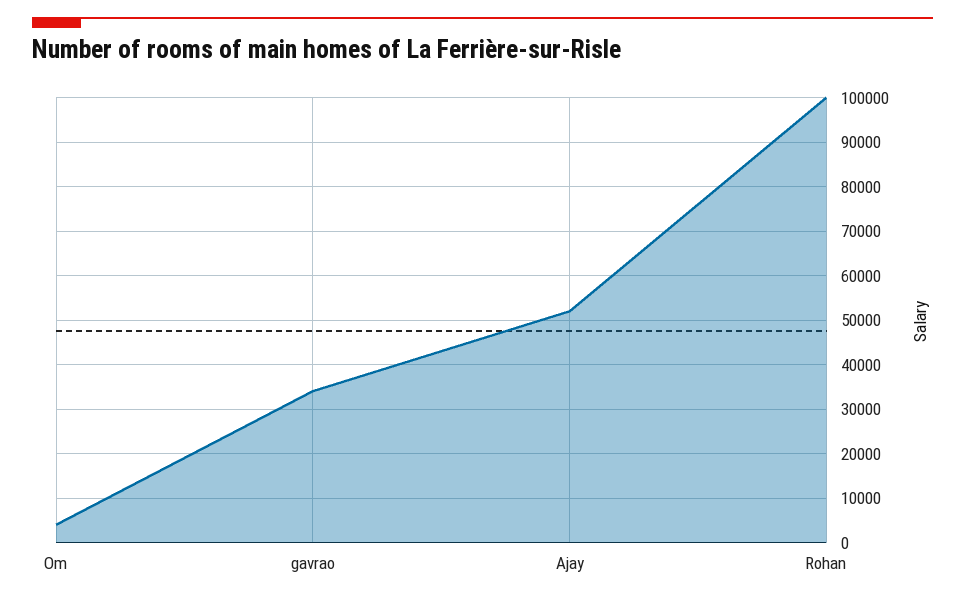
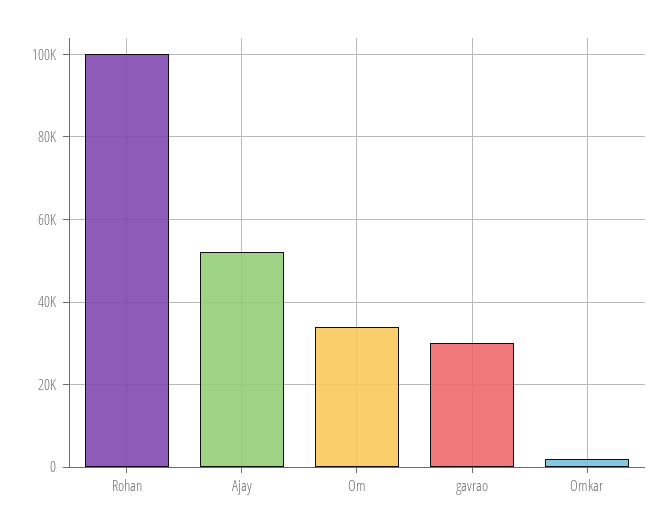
Om: 4000 -> 34000
gavrao: 34000 -> 30000
Omkar: none -> 2000

